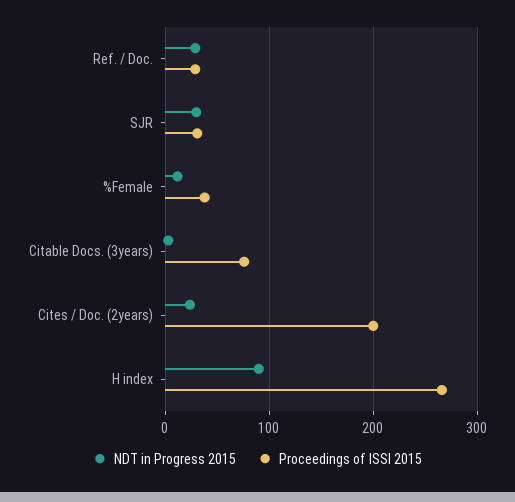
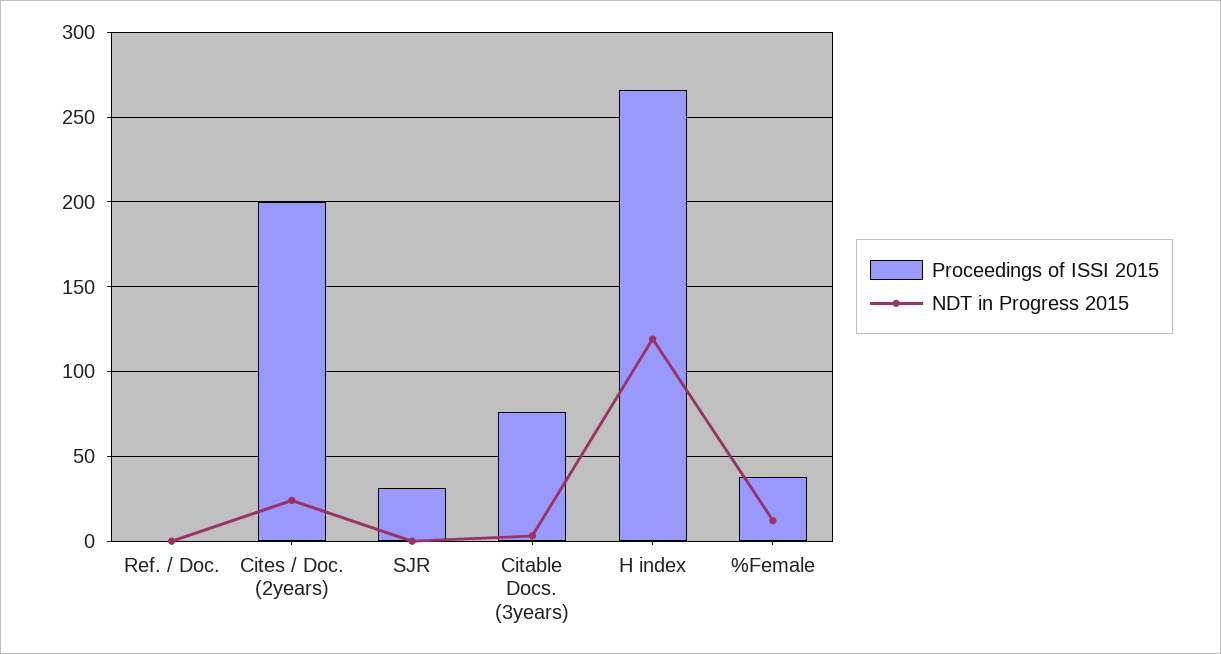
NDT in Progress 2015, Ref. / Doc.: 30 -> 0
Proceedings of ISSI 2015, Ref. / Doc.: 30 -> 0
NDT in Progress 2015, SJR: 30 -> 0
NDT in Progress 2015, H index: 90 -> 120

